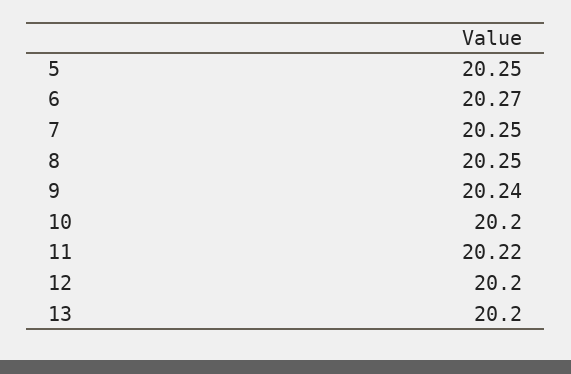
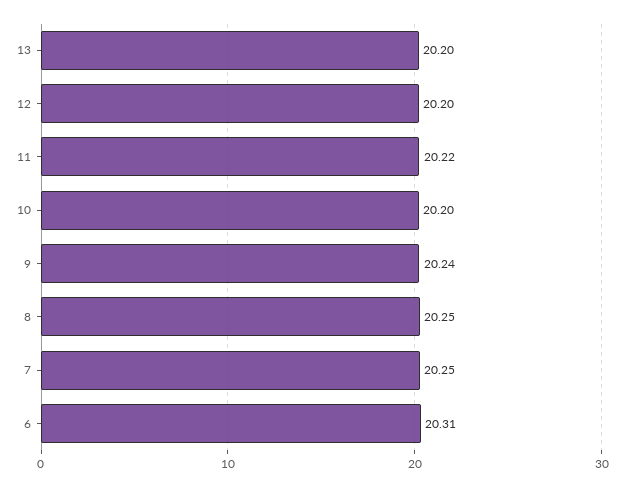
5: 20.25 -> none
6: 20.27 -> 20.31

